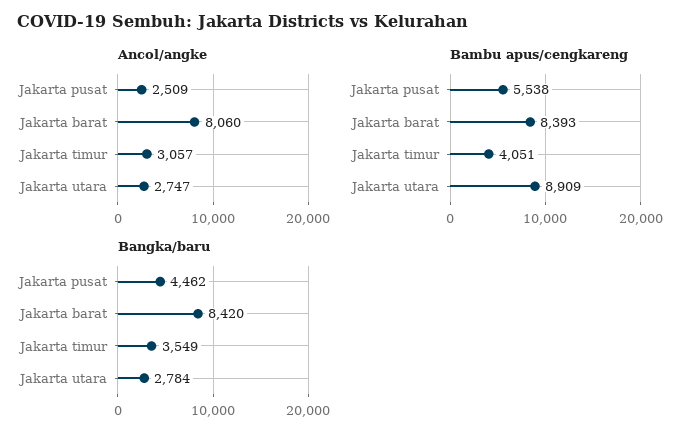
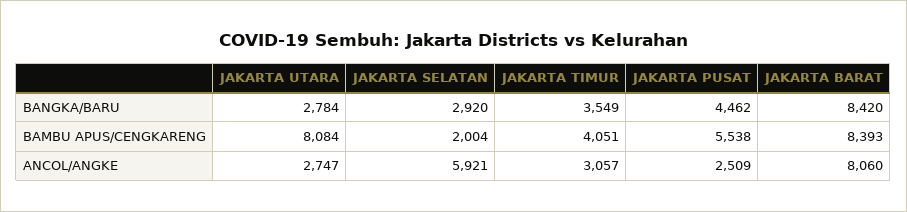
Bambu apus/cengkareng, Jakarta utara: 8909 -> 8084
Bangka/baru, JAKARTA SELATAN: none -> 2920
Bambu apus/cengkareng, JAKARTA SELATAN: none -> 2004
Ancol/angke, JAKARTA SELATAN: none -> 5921

